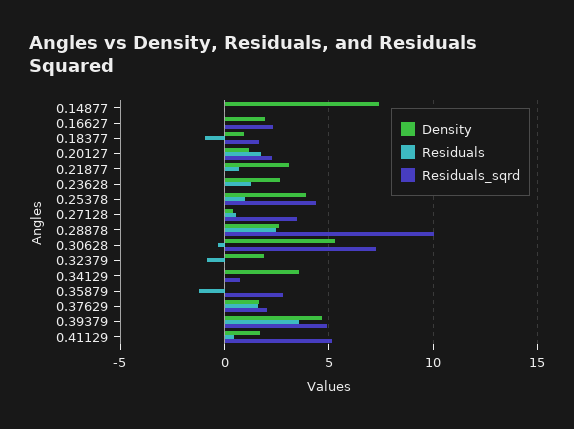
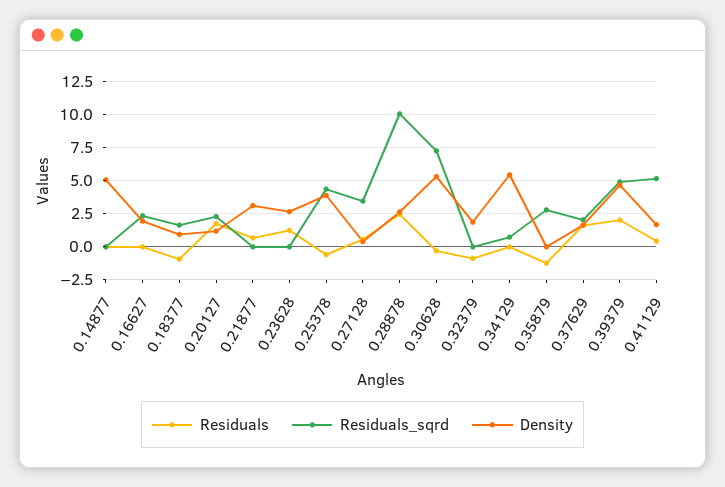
Density, 0.14877: 7.5 -> 5
Residuals, 0.25378: 1 -> -0.5
Density, 0.34129: 3.5 -> 5.5
Residuals, 0.39379: 3.5 -> 2

